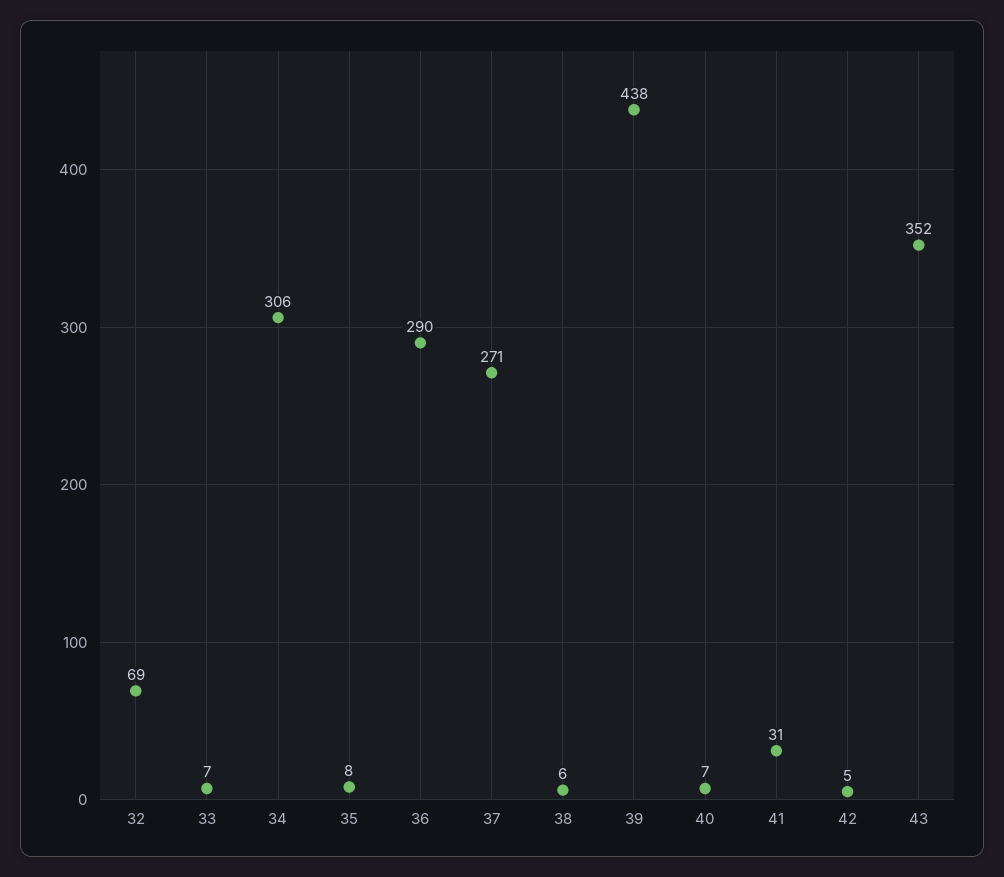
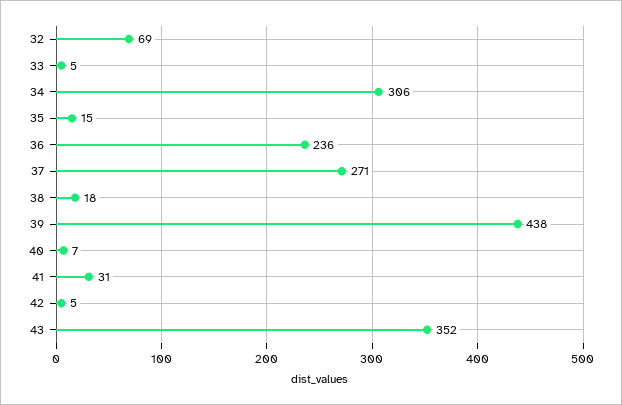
33: 7 -> 5
35: 8 -> 15
36: 290 -> 236
38: 6 -> 18

